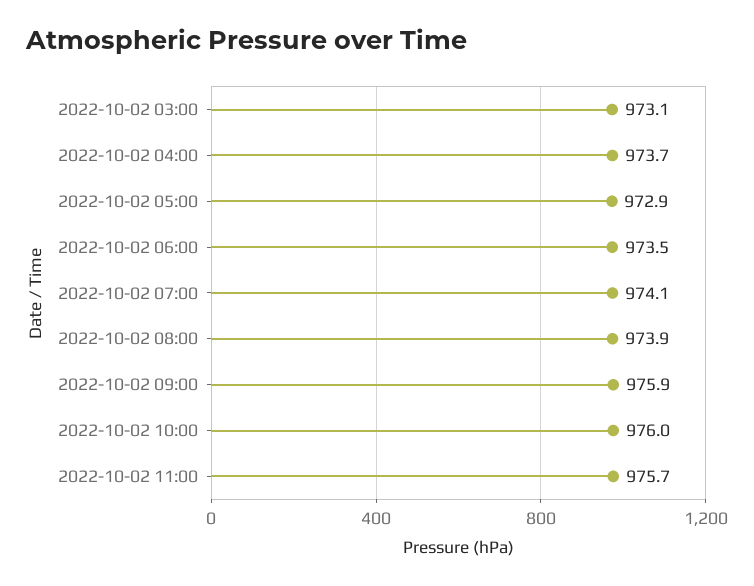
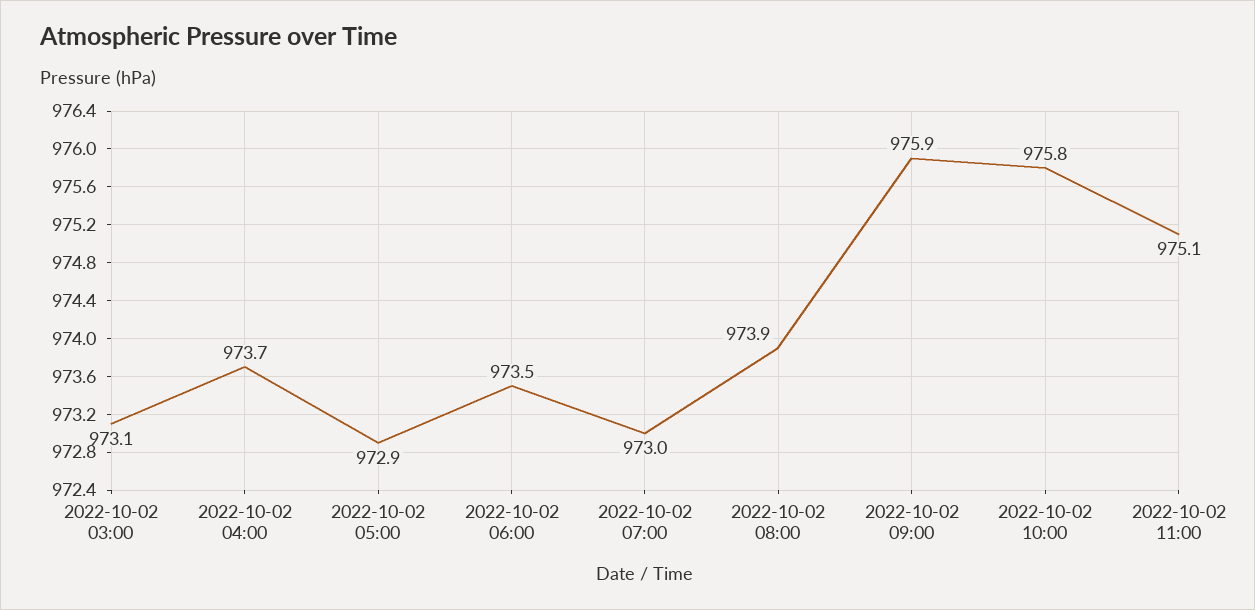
2022-10-02 07:00: 974.1 -> 973
2022-10-02 10:00: 976 -> 975.8
2022-10-02 11:00: 975.7 -> 975.1

